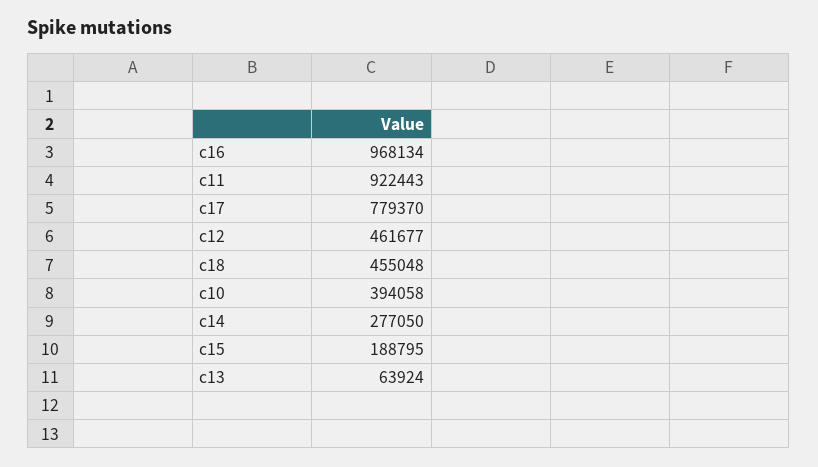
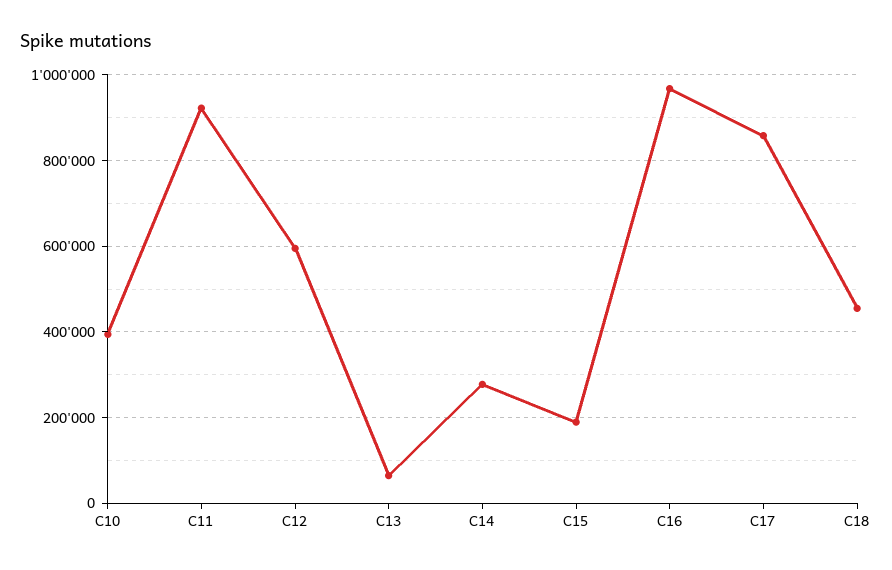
c17: 779370 -> 860000
c12: 461677 -> 600000

